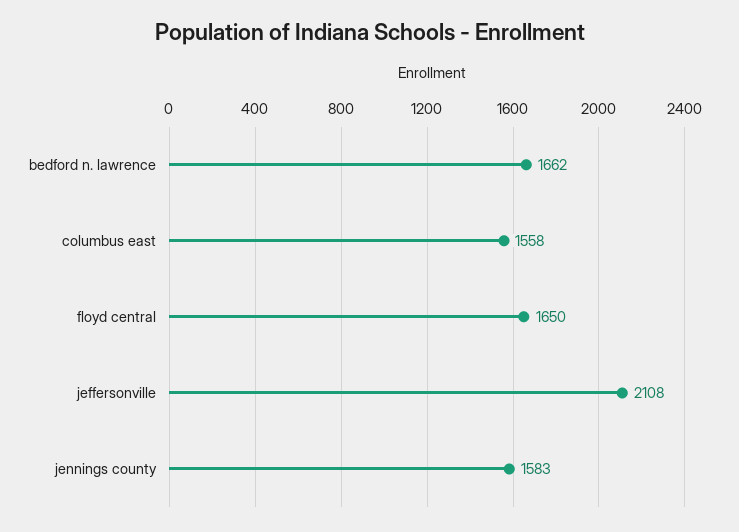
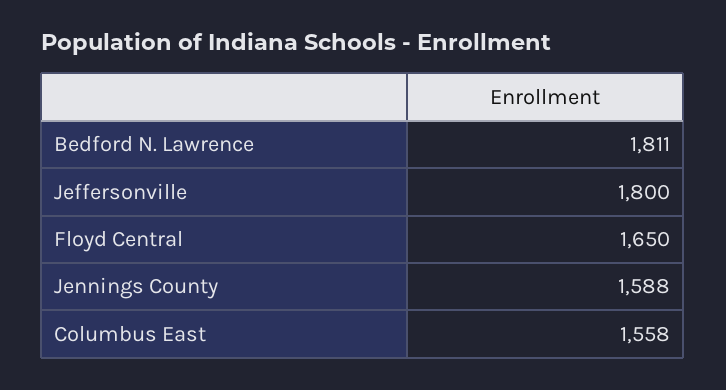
bedford n. lawrence: 1662 -> 1811
jeffersonville: 2108 -> 1800
jennings county: 1583 -> 1588

